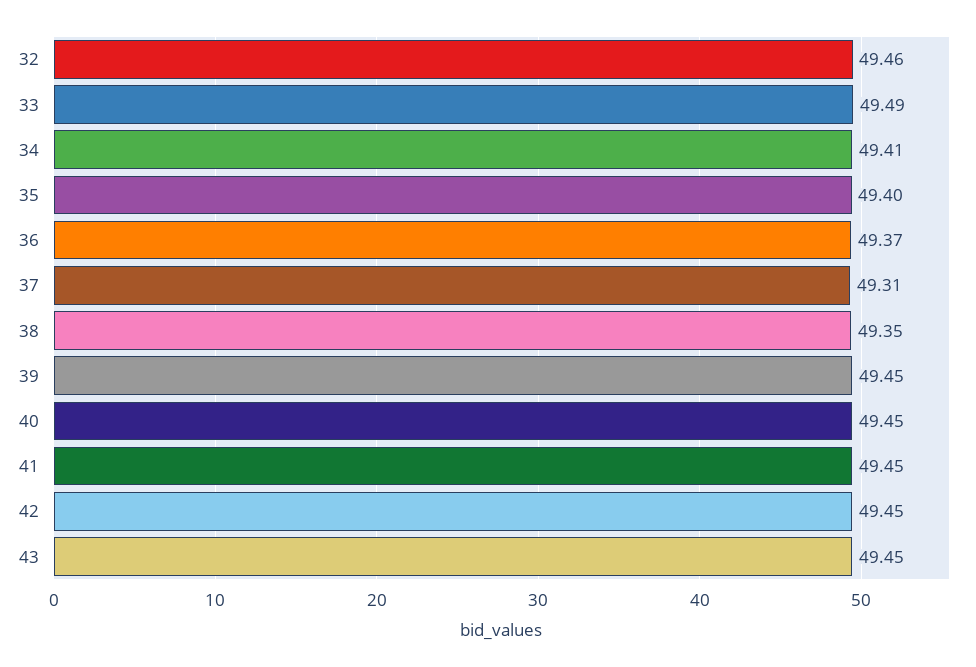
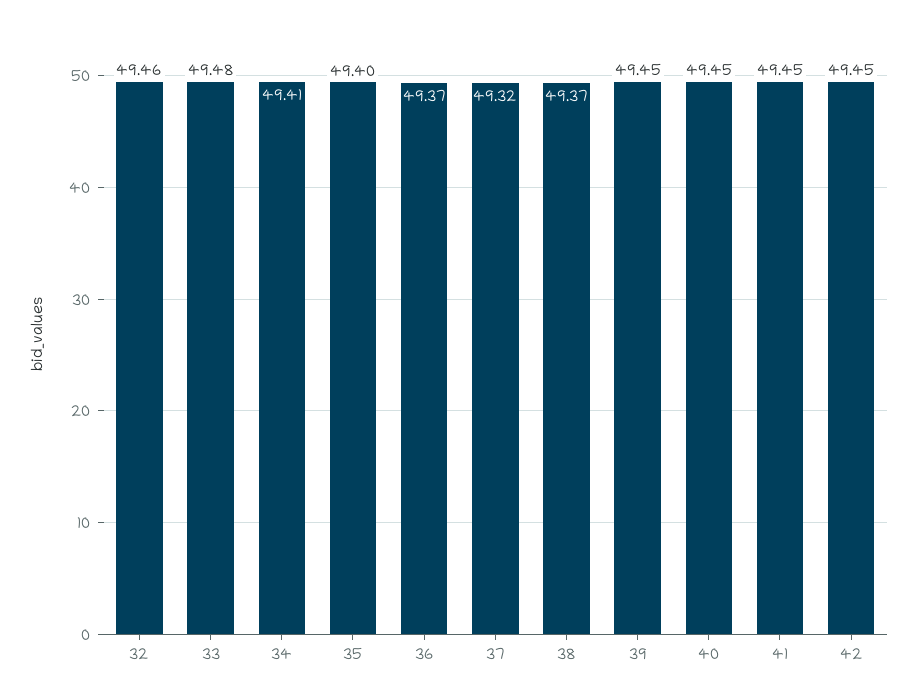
33: 49.49 -> 49.48
37: 49.31 -> 49.32
38: 49.35 -> 49.37
43: 49.45 -> none

